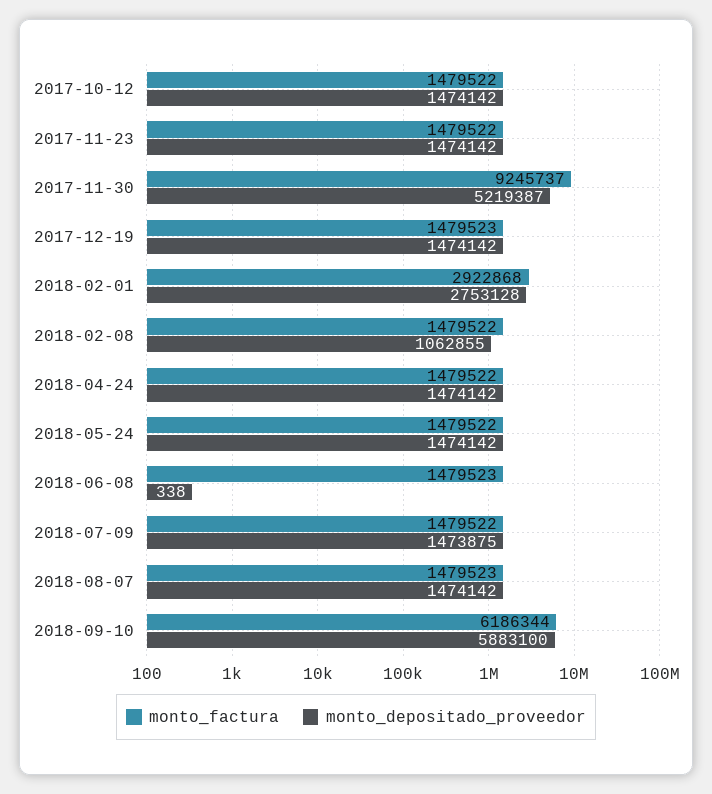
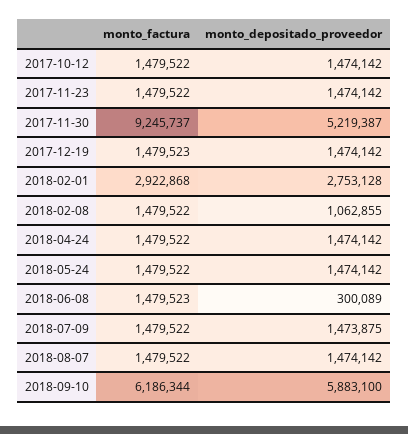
monto_depositado_proveedor, 2018-06-08: 338 -> 300089
monto_factura, 2018-08-07: 1479523 -> 1479522

